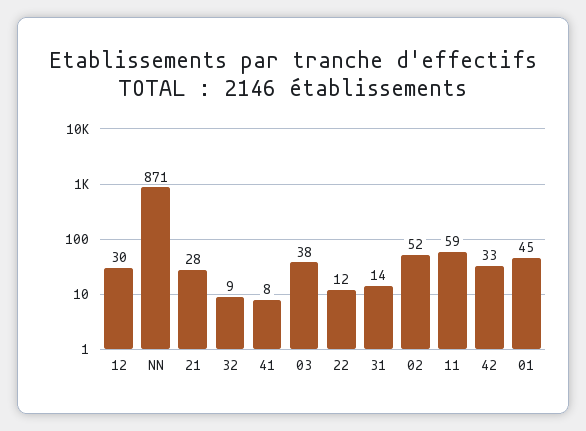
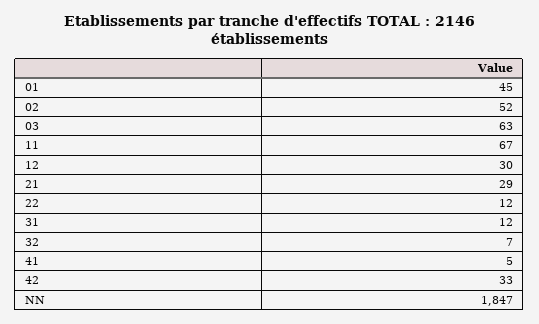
NN: 871 -> 1847
21: 28 -> 29
32: 9 -> 7
41: 8 -> 5
03: 38 -> 63
31: 14 -> 12
11: 59 -> 67

